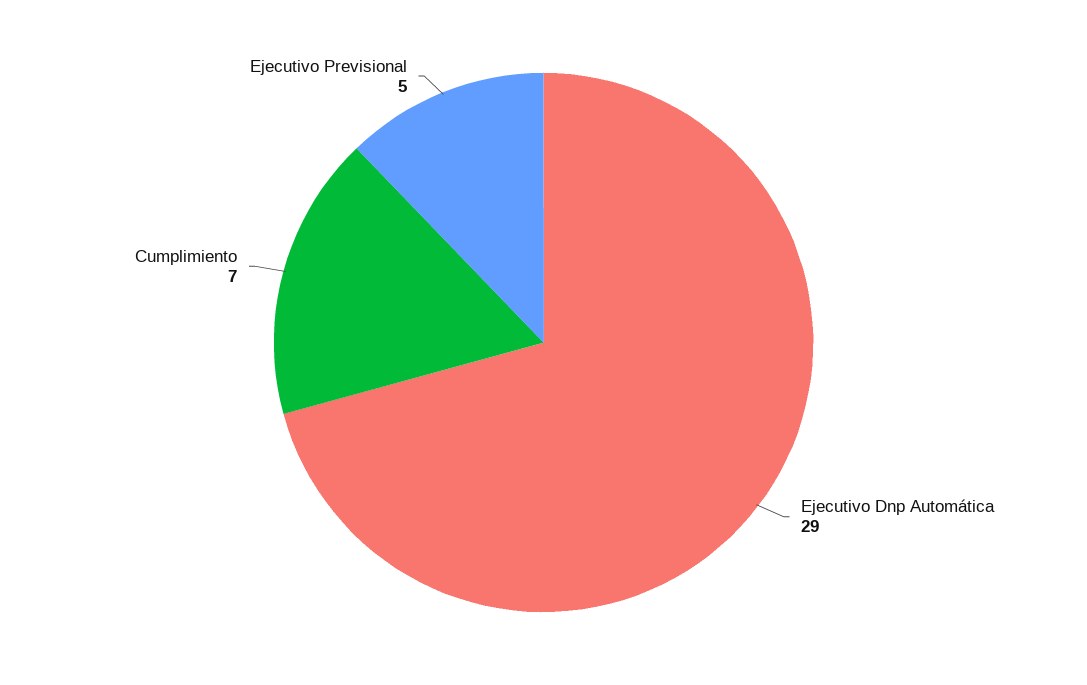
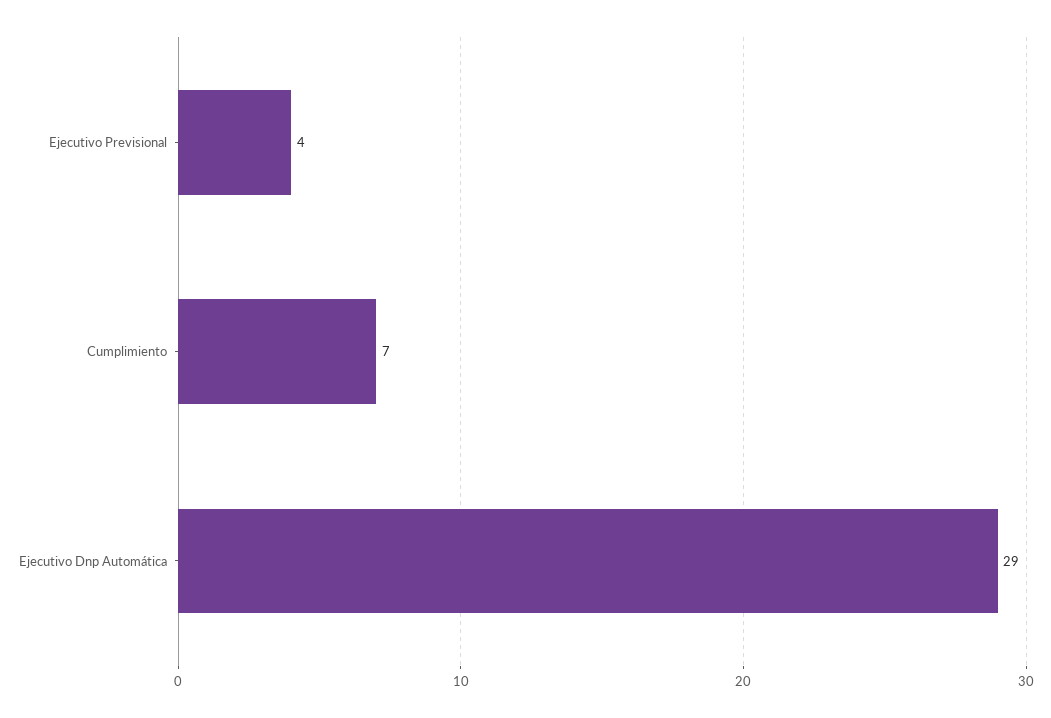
Ejecutivo Previsional: 5 -> 4

